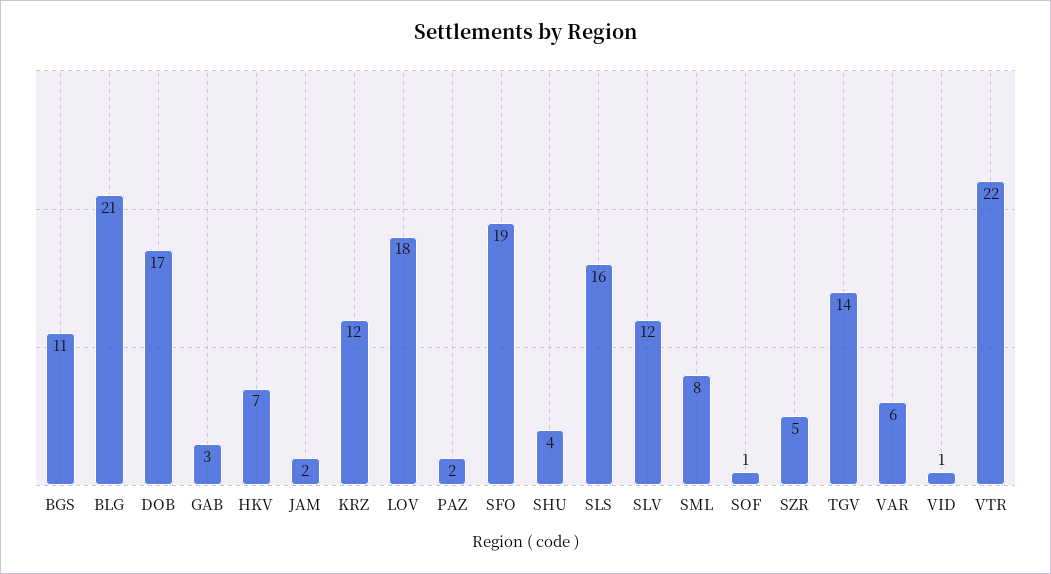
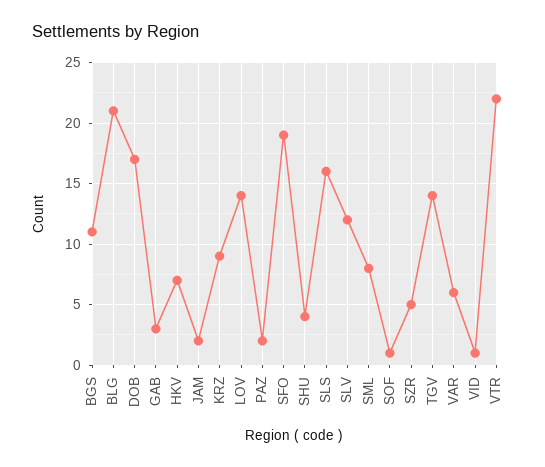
KRZ: 12 -> 9
LOV: 18 -> 14

